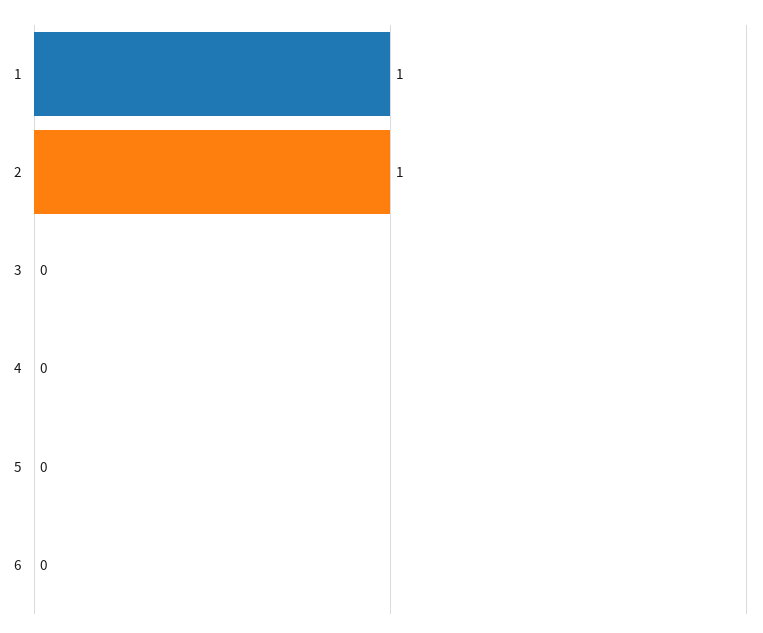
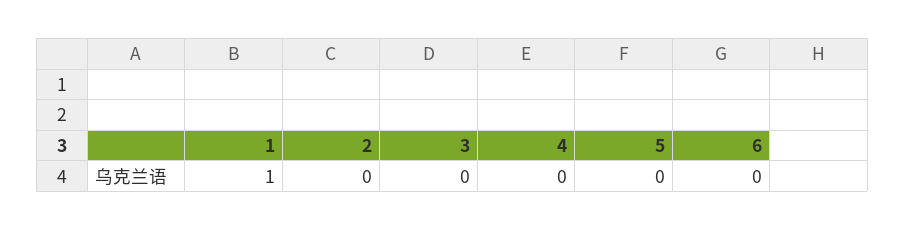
2: 1 -> 0

